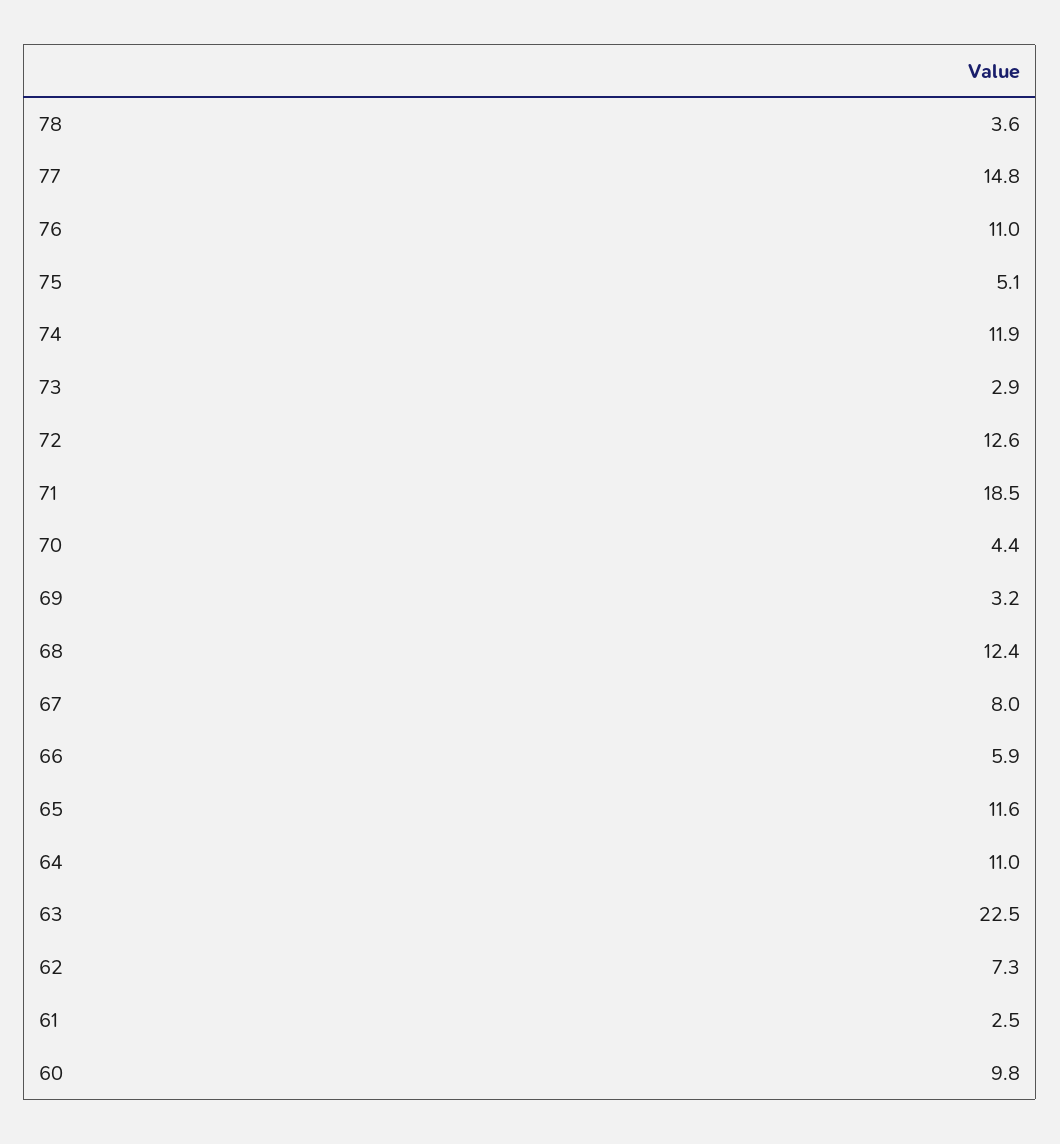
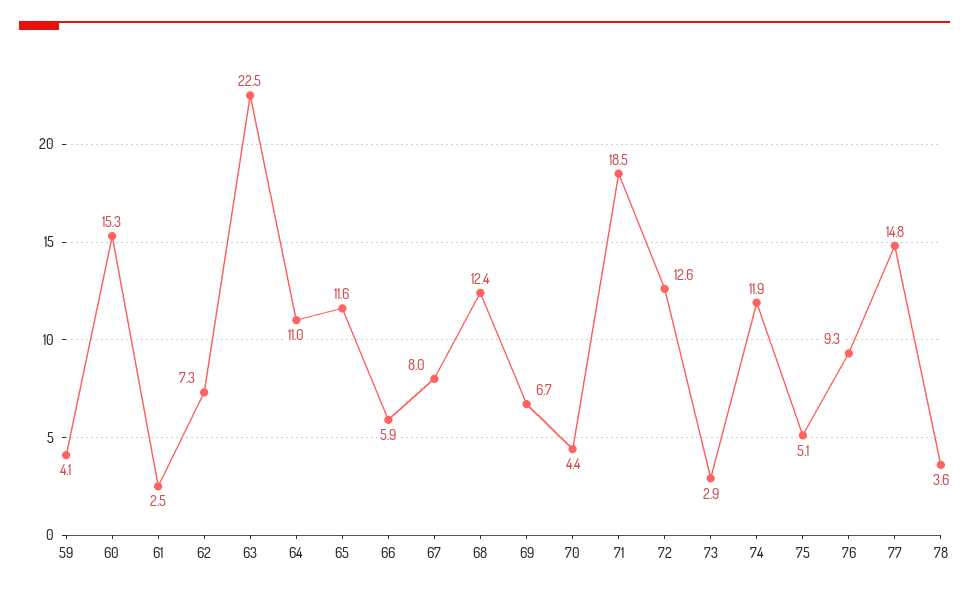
76: 11 -> 9.3
69: 3.2 -> 6.7
60: 9.8 -> 15.3
59: none -> 4.1

